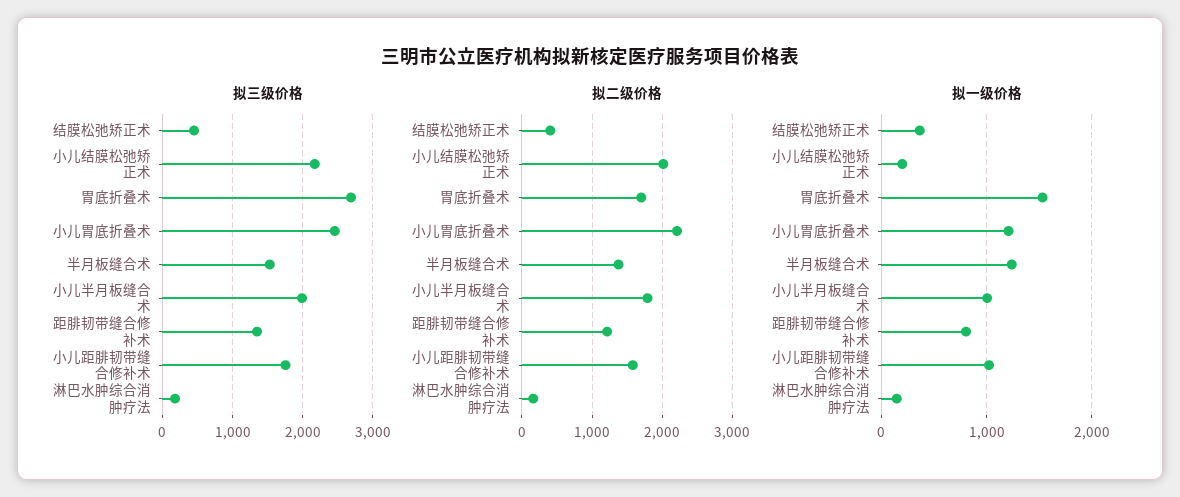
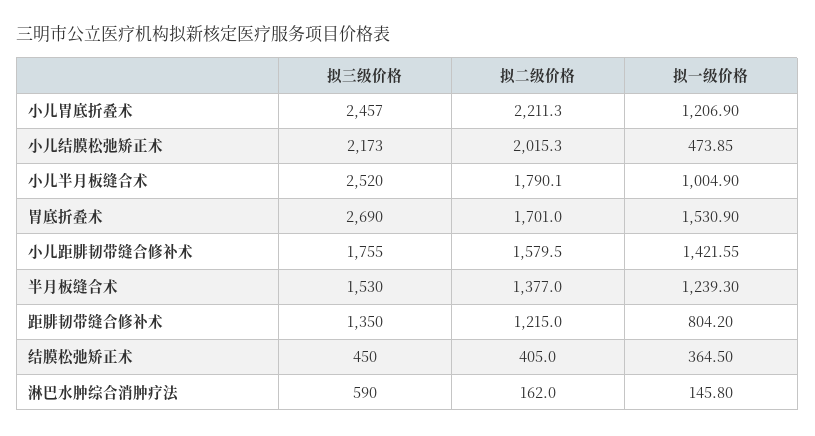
拟三级价格, 小儿半月板缝合术: 2000 -> 2520
拟三级价格, 淋巴水肿综合消肿疗法: 200 -> 590
拟一级价格, 小儿结膜松弛矫正术: 200 -> 473.85
拟一级价格, 小儿距腓韧带缝合修补术: 1000 -> 1421.55

